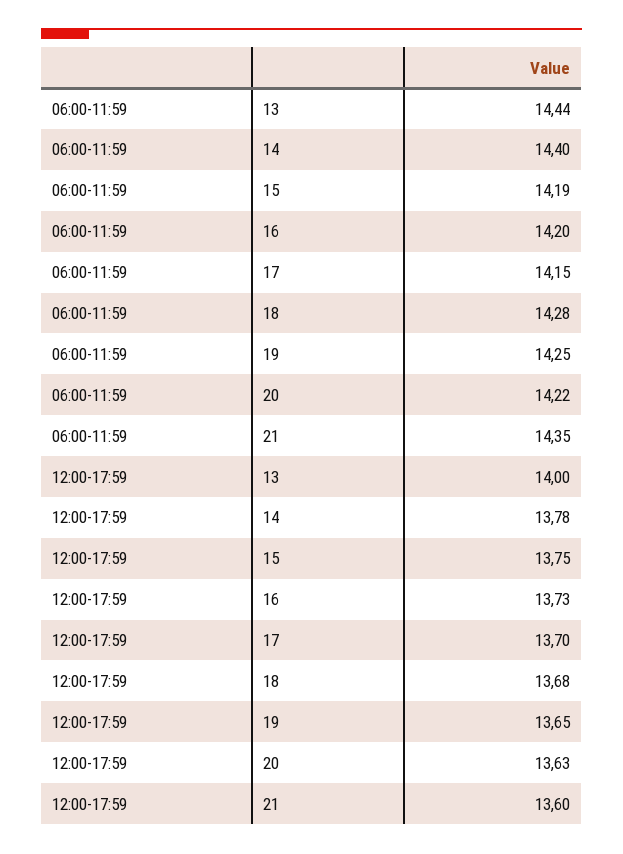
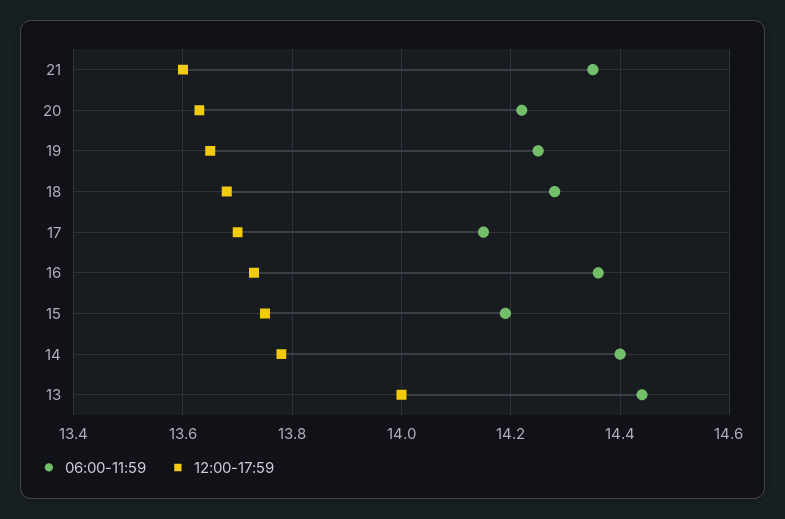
06:00-11:59, 16: 14.2 -> 14.35

